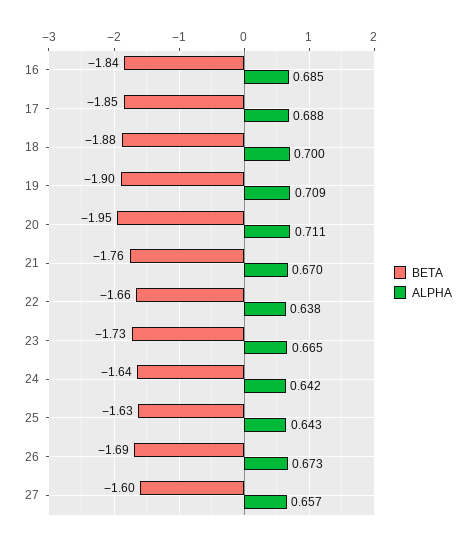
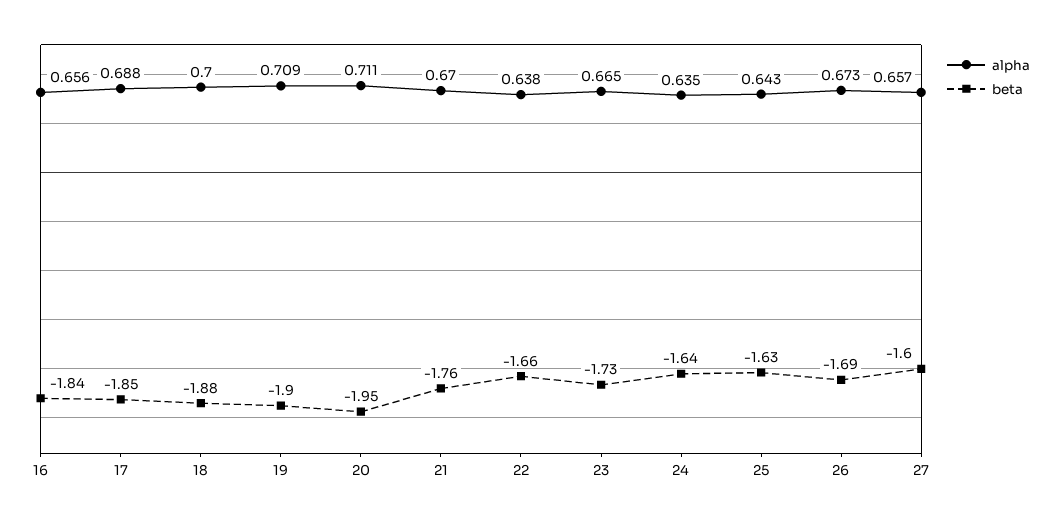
ALPHA, 16: 0.685 -> 0.656
ALPHA, 24: 0.642 -> 0.635

